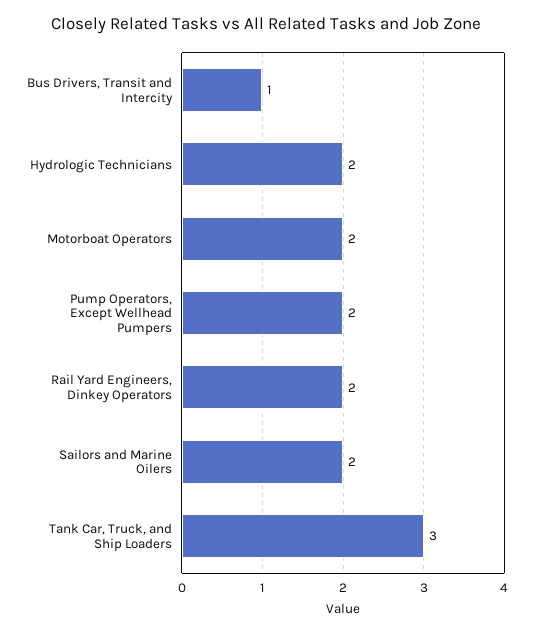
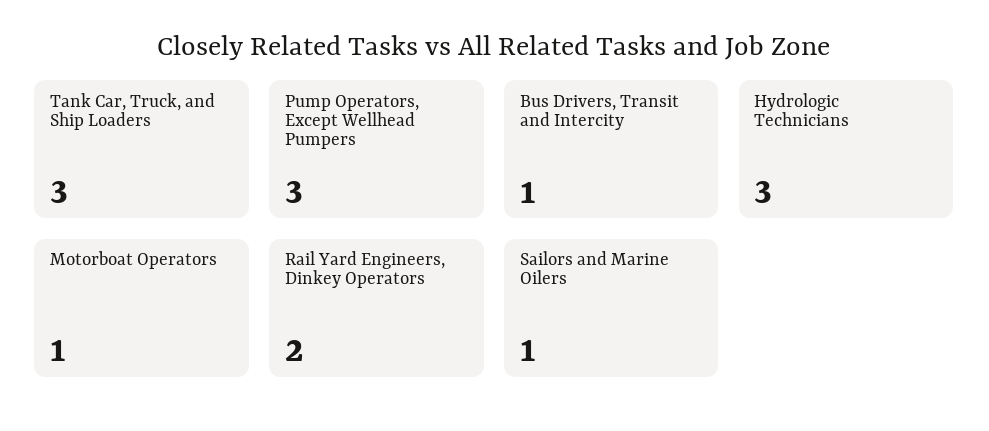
Hydrologic Technicians: 2 -> 3
Motorboat Operators: 2 -> 1
Pump Operators, Except Wellhead Pumpers: 2 -> 3
Sailors and Marine Oilers: 2 -> 1

